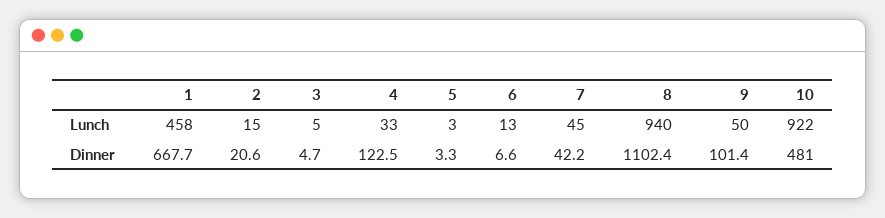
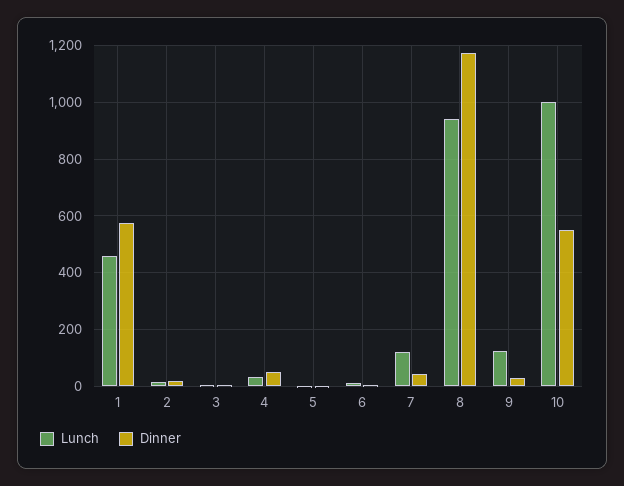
Lunch, 7: 45 -> 125
Lunch, 9: 50 -> 125
Lunch, 10: 922 -> 1000
Dinner, 1: 667.7 -> 575
Dinner, 4: 122.5 -> 50
Dinner, 8: 1102.4 -> 1175
Dinner, 9: 101.4 -> 25
Dinner, 10: 481 -> 550

